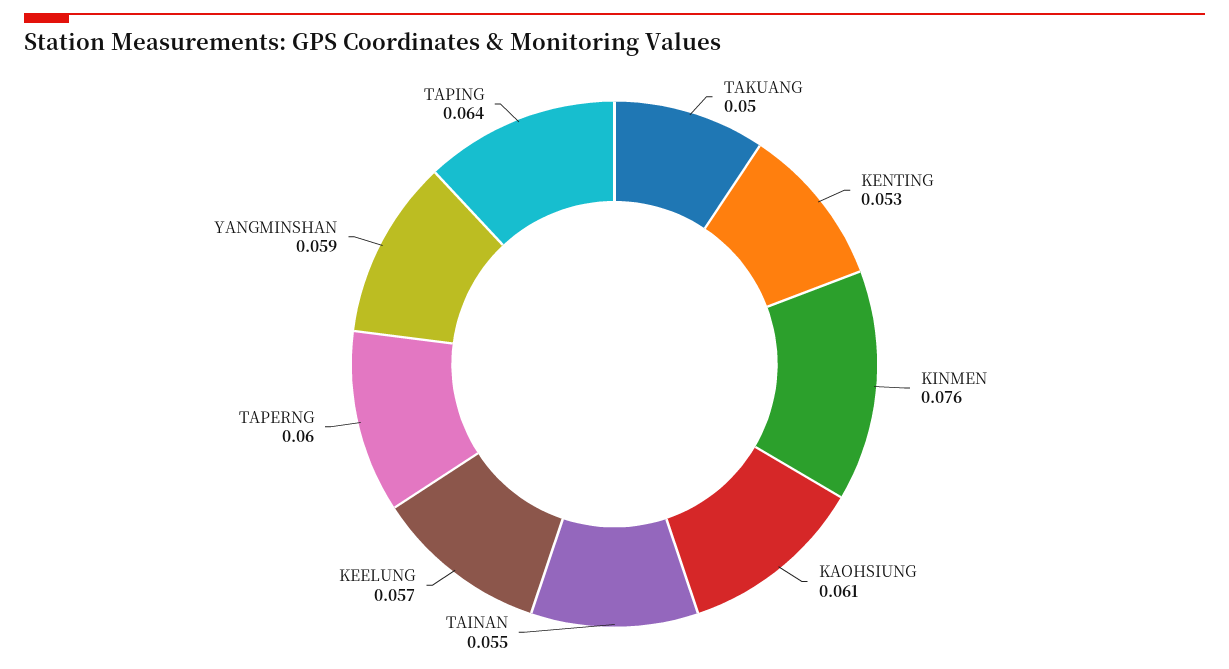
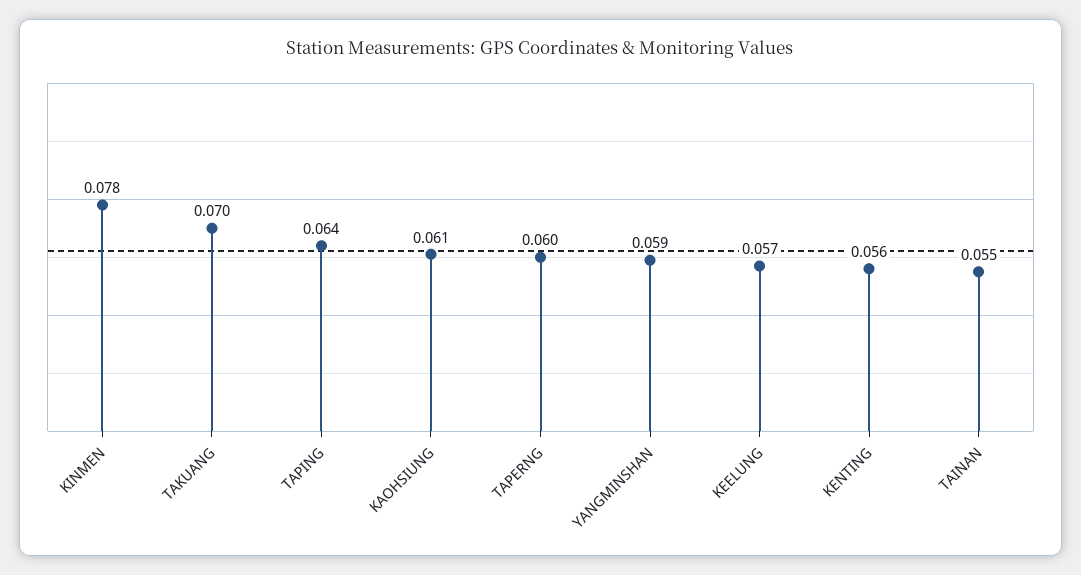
TAKUANG: 0.05 -> 0.07
KENTING: 0.053 -> 0.056
KINMEN: 0.076 -> 0.078

